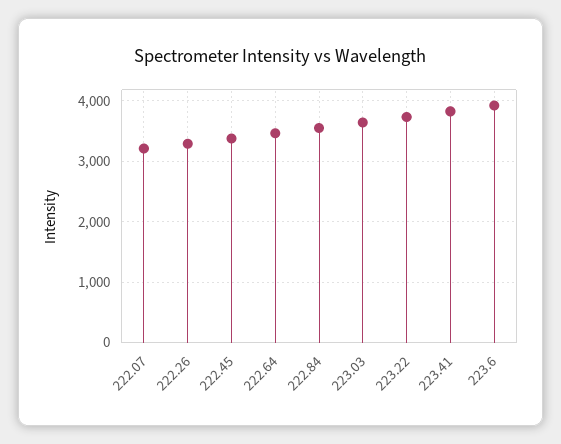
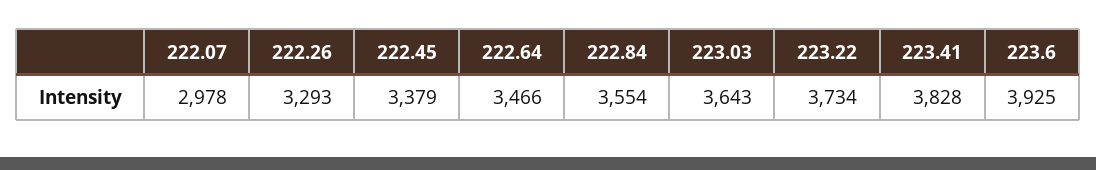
222.07: 3200 -> 2978

